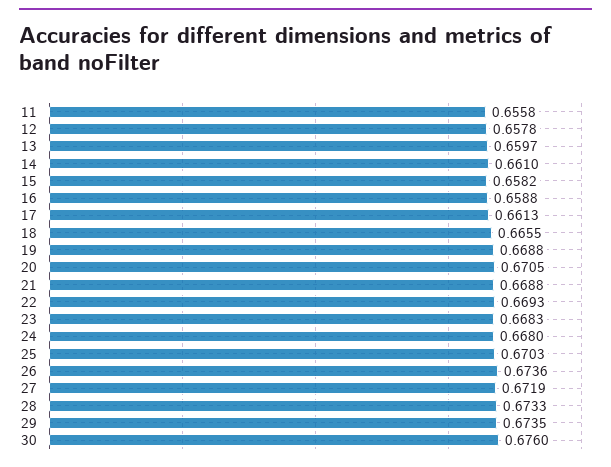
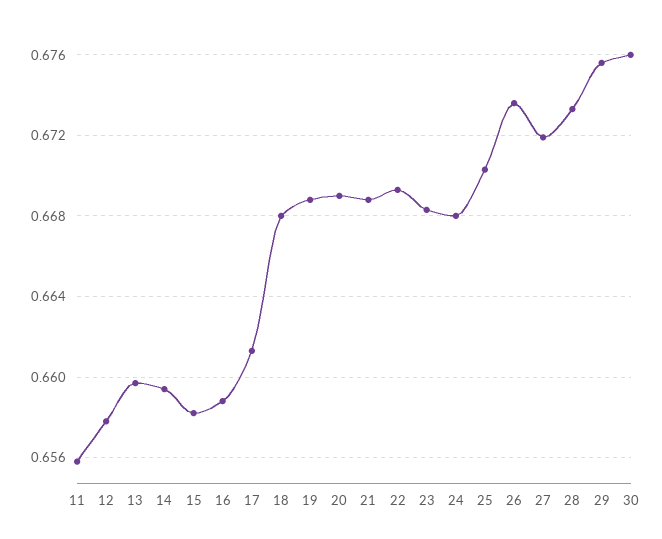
14: 0.661 -> 0.6595
18: 0.6655 -> 0.668
20: 0.6705 -> 0.669
29: 0.6735 -> 0.6755

